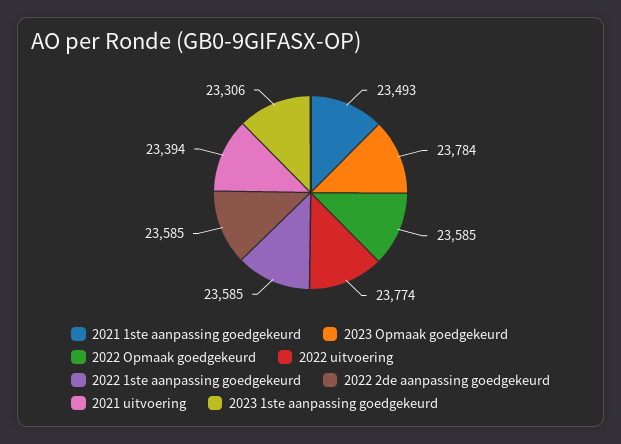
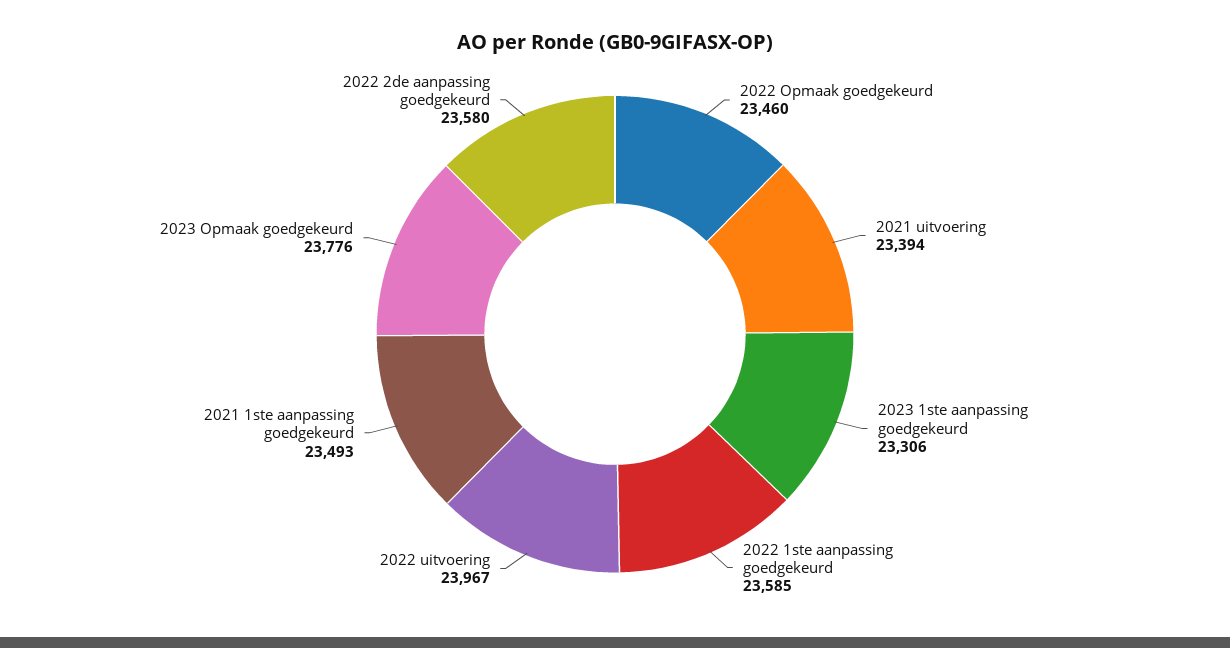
2023 Opmaak goedgekeurd: 23784 -> 23776
2022 Opmaak goedgekeurd: 23585 -> 23460
2022 uitvoering: 23774 -> 23967
2022 2de aanpassing goedgekeurd: 23585 -> 23580

